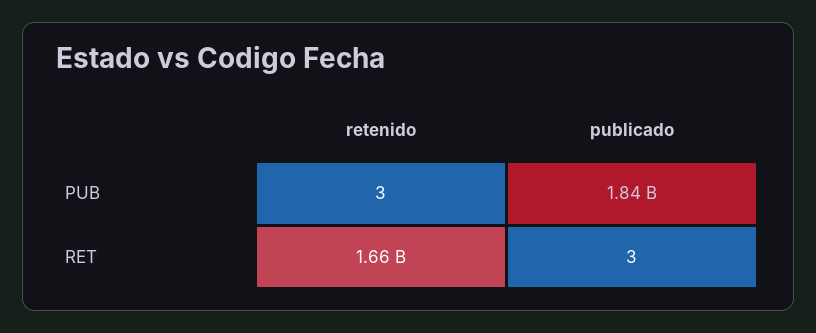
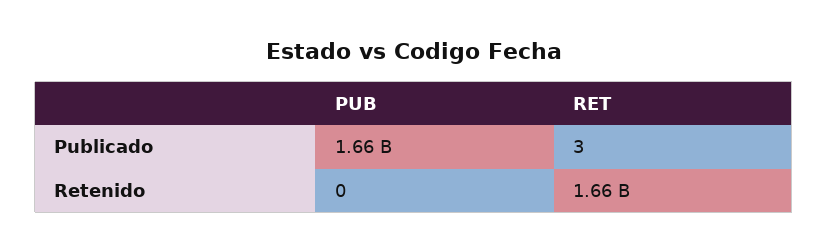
retenido, PUB: 3 -> 0
publicado, PUB: 1840000000 -> 1660000000

